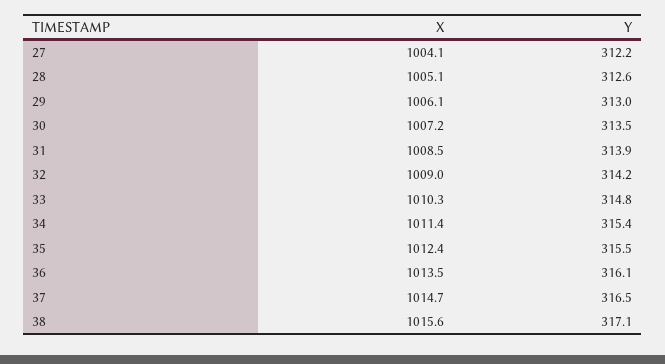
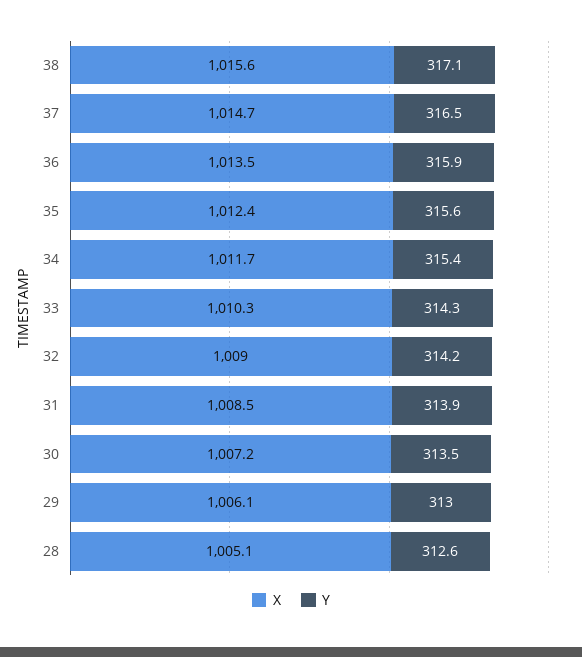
X, 27: 1004.1 -> none
Y, 27: 312.2 -> none
Y, 33: 314.8 -> 314.3
X, 34: 1011.4 -> 1011.7
Y, 35: 315.5 -> 315.6
Y, 36: 316.1 -> 315.9

